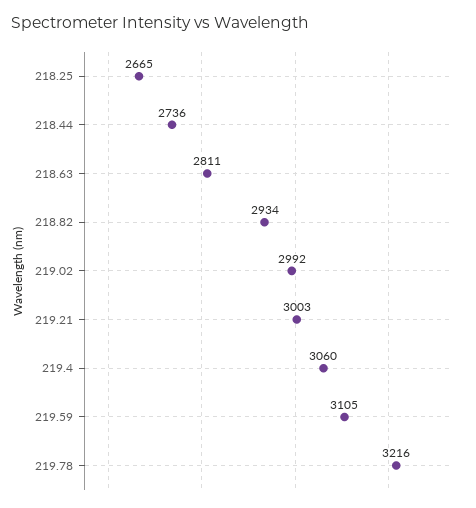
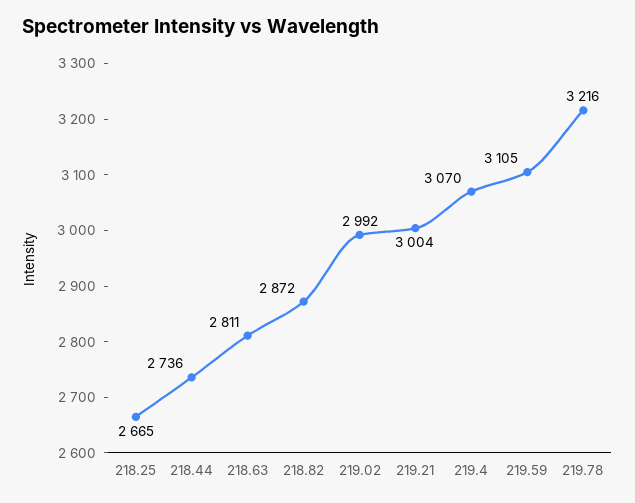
218.82: 2934 -> 2872
219.21: 3003 -> 3004
219.4: 3060 -> 3070

